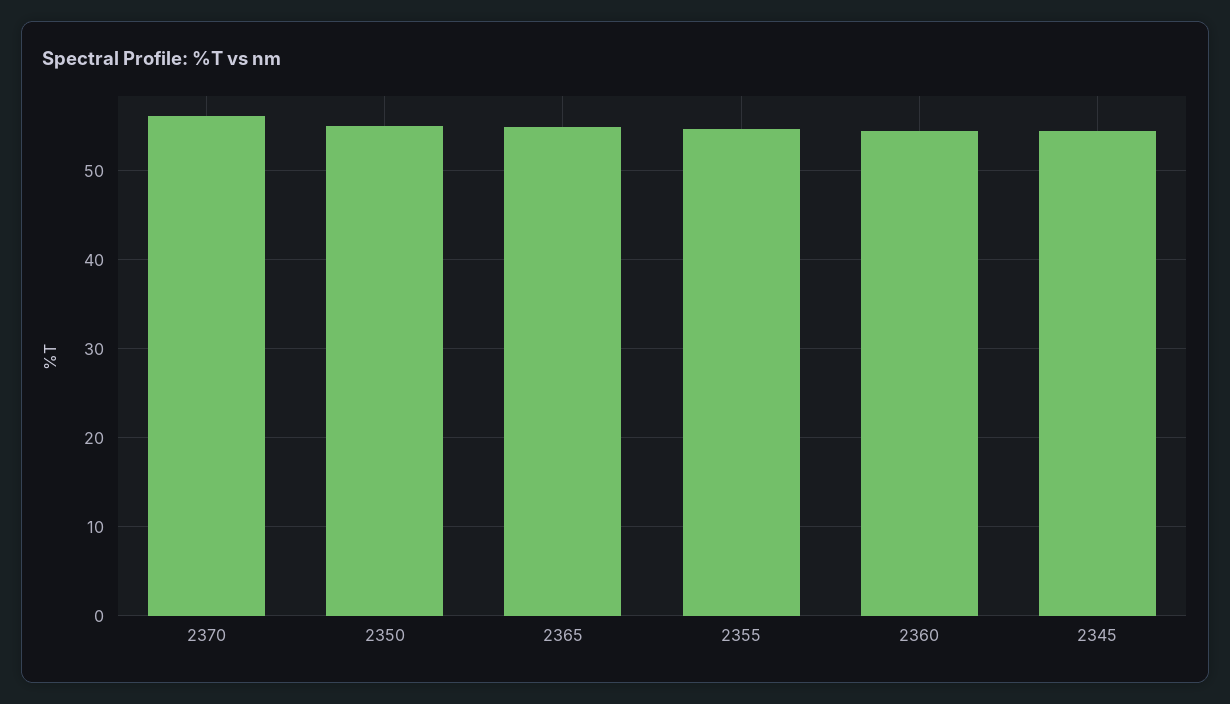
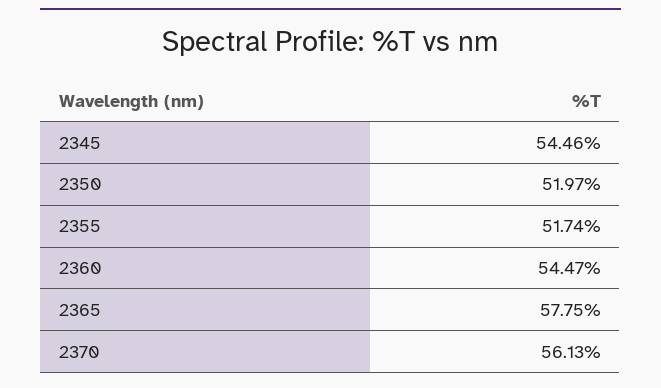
2350: 55 -> 51.97
2365: 55 -> 57.75
2355: 55 -> 51.74

